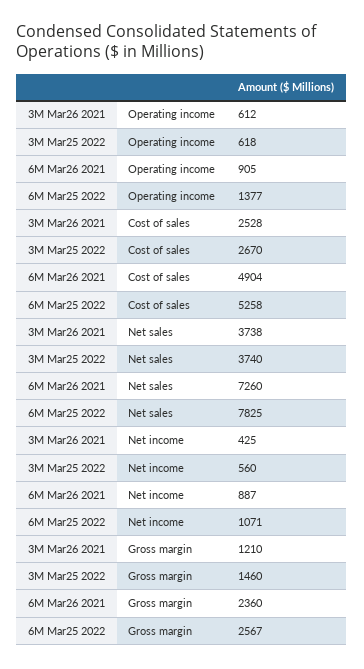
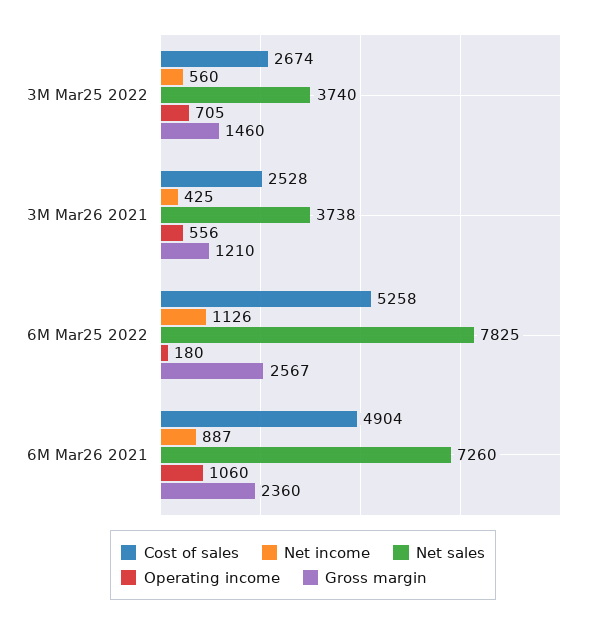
Operating income, 3M Mar26 2021: 612 -> 556
Operating income, 3M Mar25 2022: 618 -> 705
Operating income, 6M Mar26 2021: 905 -> 1060
Operating income, 6M Mar25 2022: 1377 -> 180
Cost of sales, 3M Mar25 2022: 2670 -> 2674
Net income, 6M Mar25 2022: 1071 -> 1126

